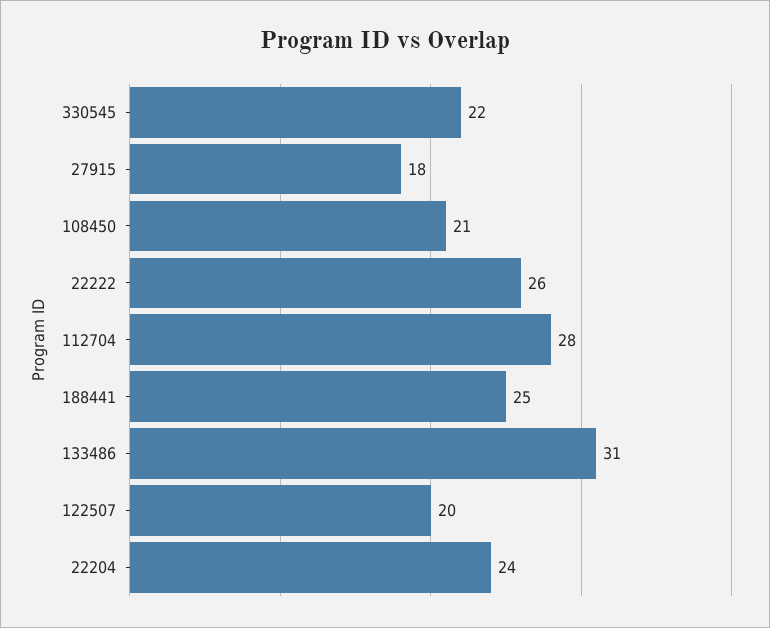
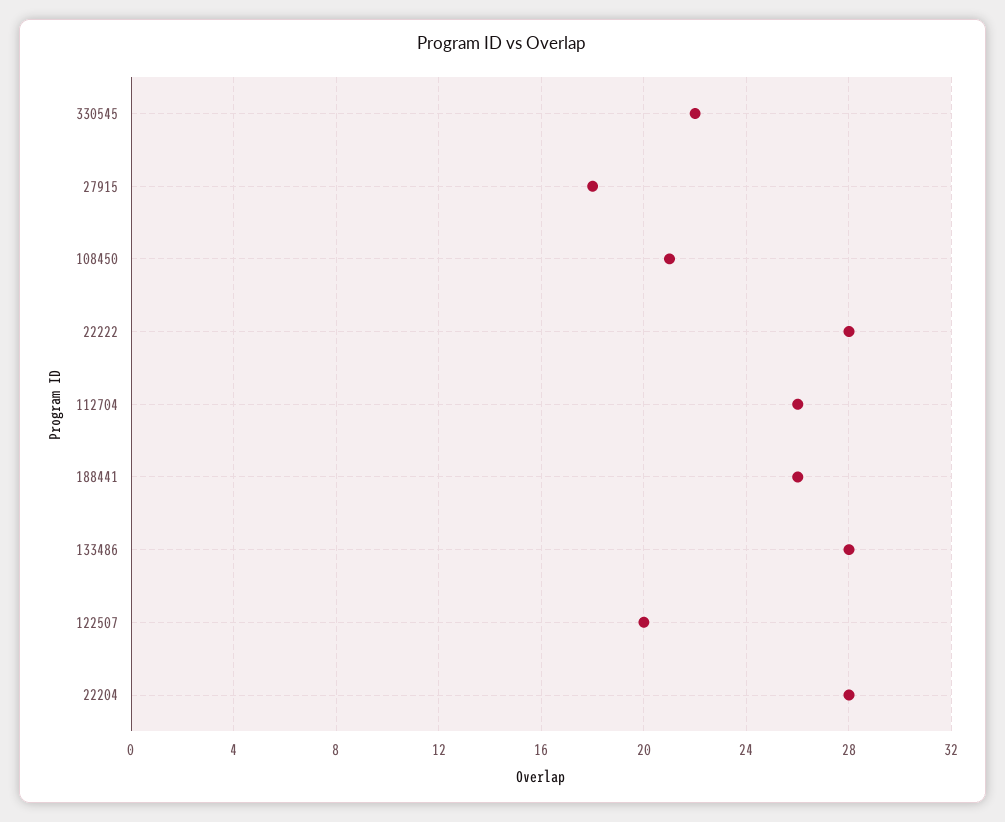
22222: 26 -> 28
112704: 28 -> 26
188441: 25 -> 26
133486: 31 -> 28
22204: 24 -> 28

